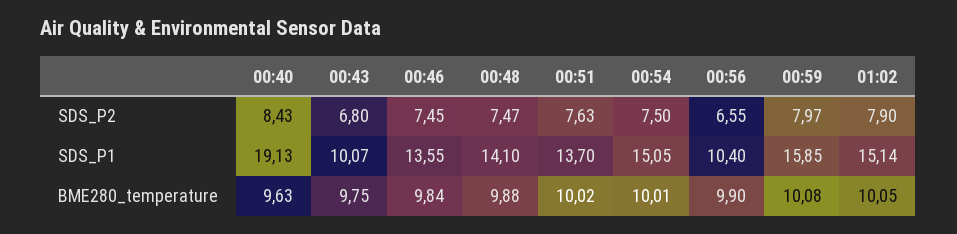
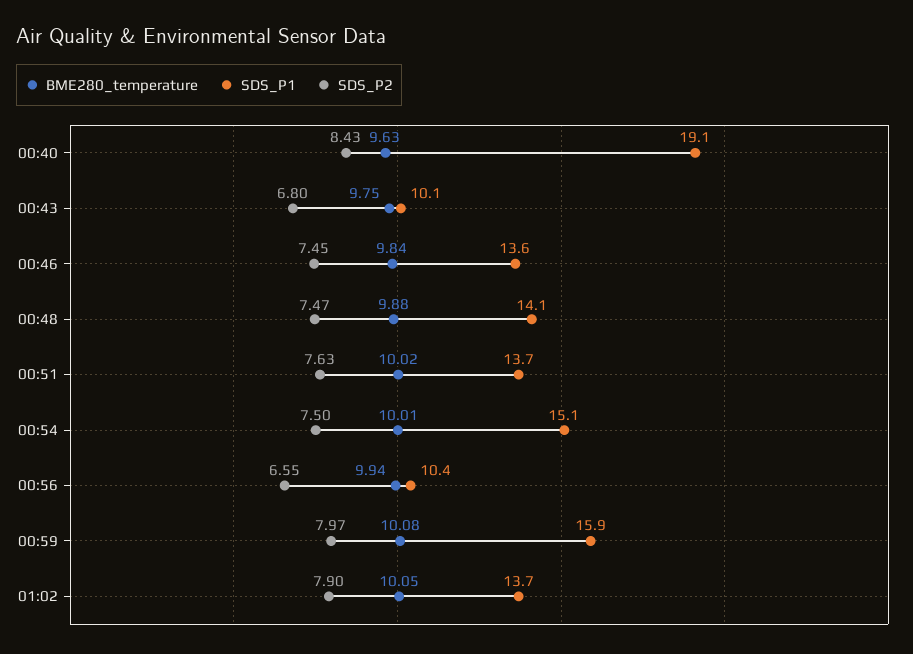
SDS_P1, 01:02: 15.14 -> 13.7
BME280_temperature, 00:56: 9.9 -> 9.94

